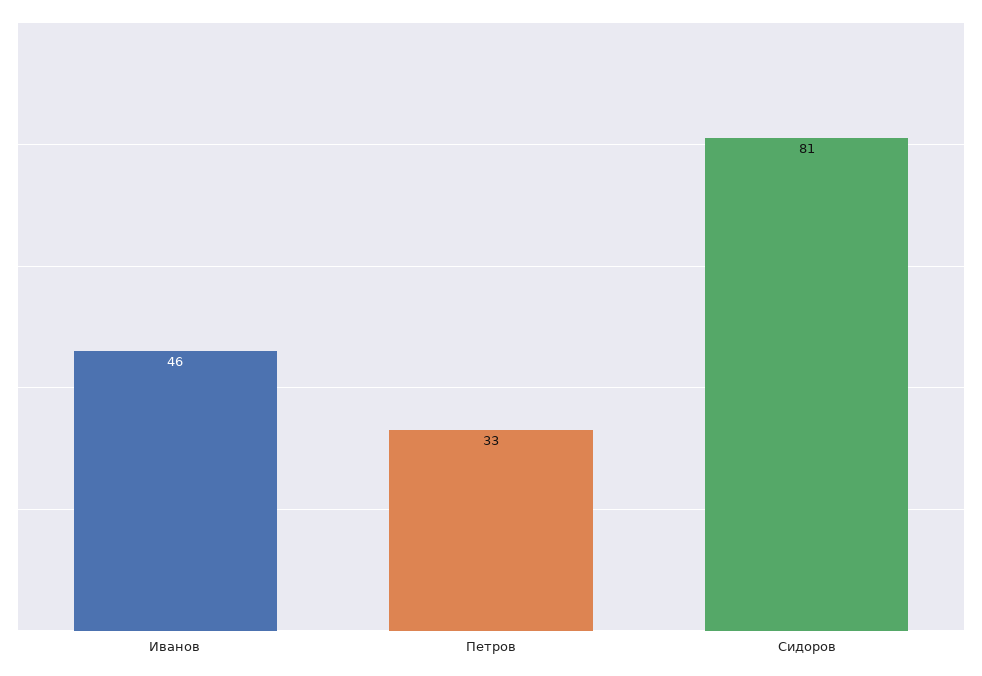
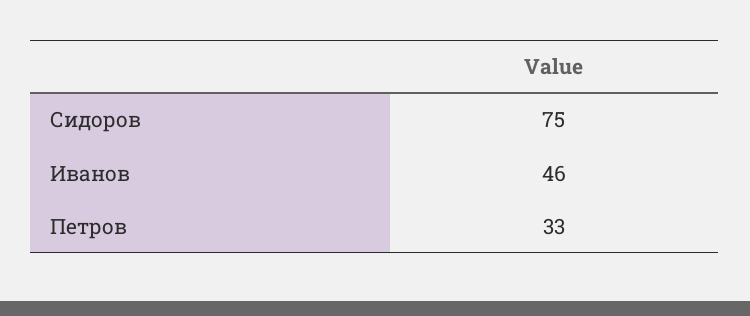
Сидоров: 81 -> 75

